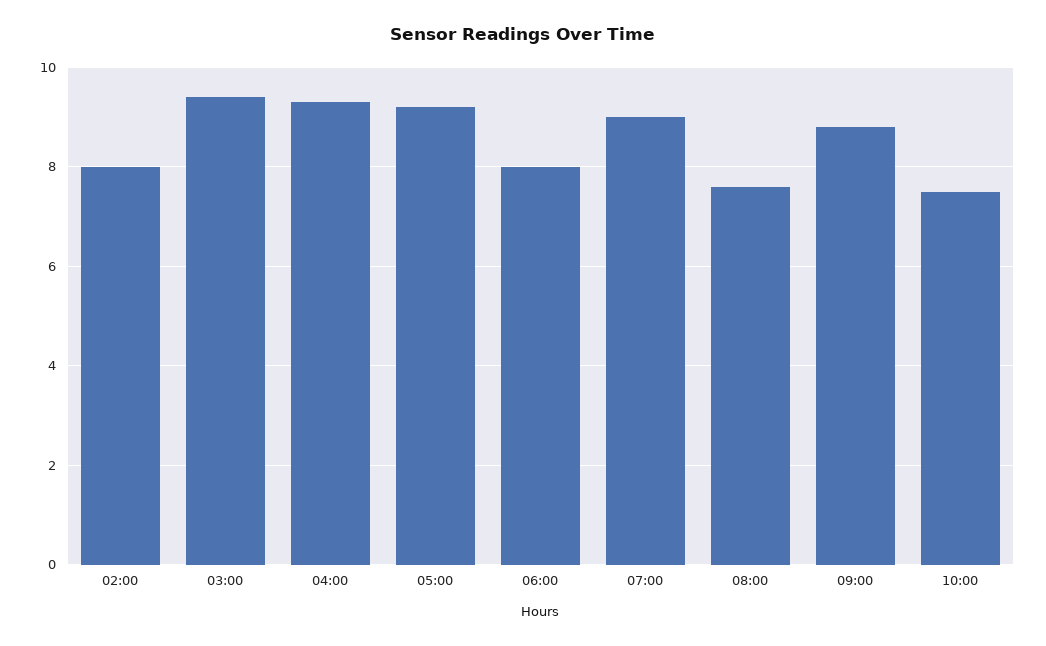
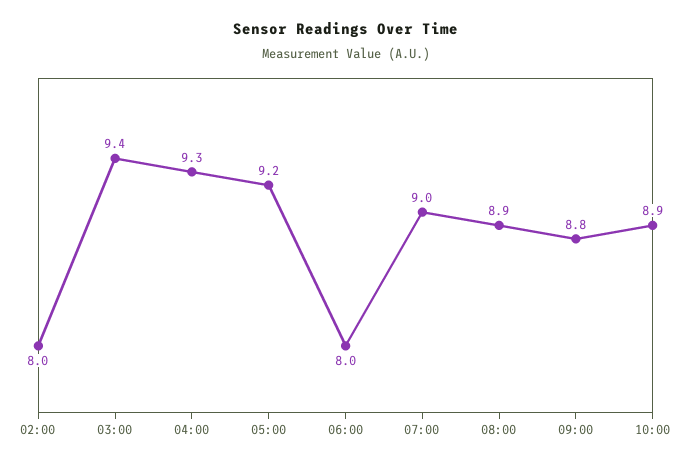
08:00: 7.5 -> 8.9
10:00: 7.5 -> 8.9

